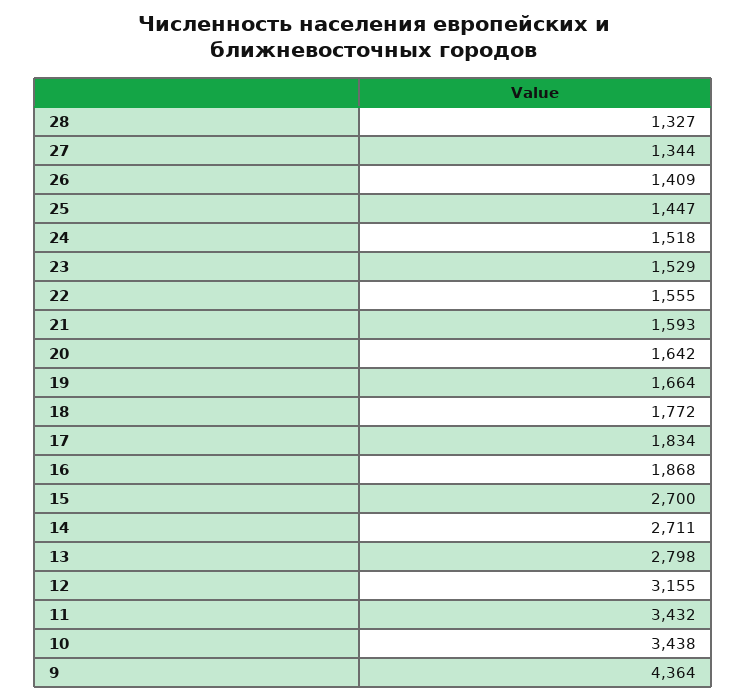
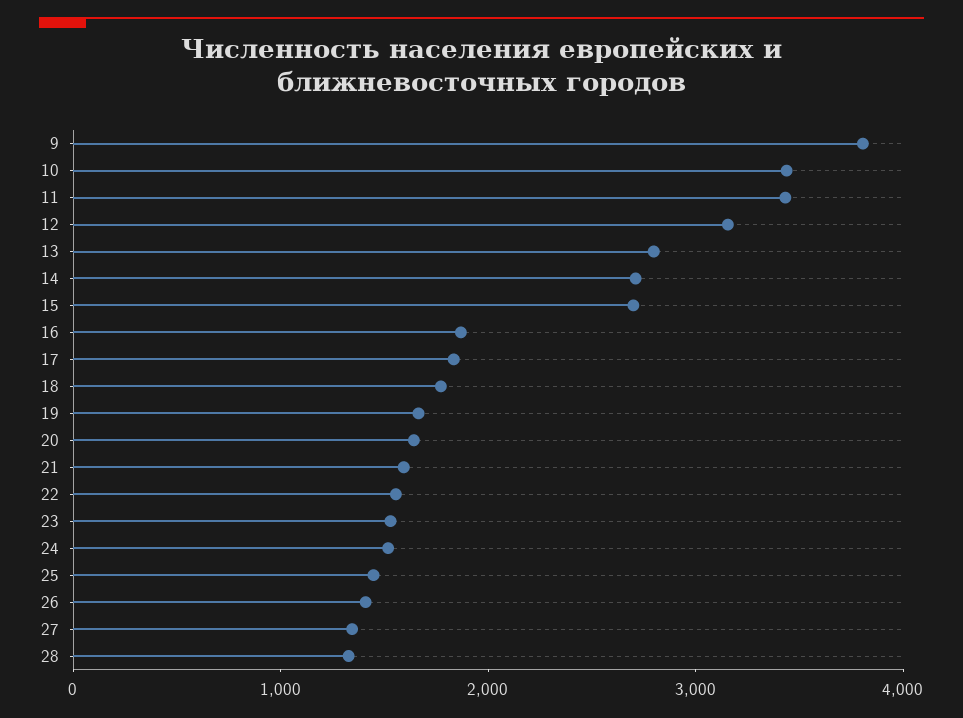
9: 4364 -> 3800

